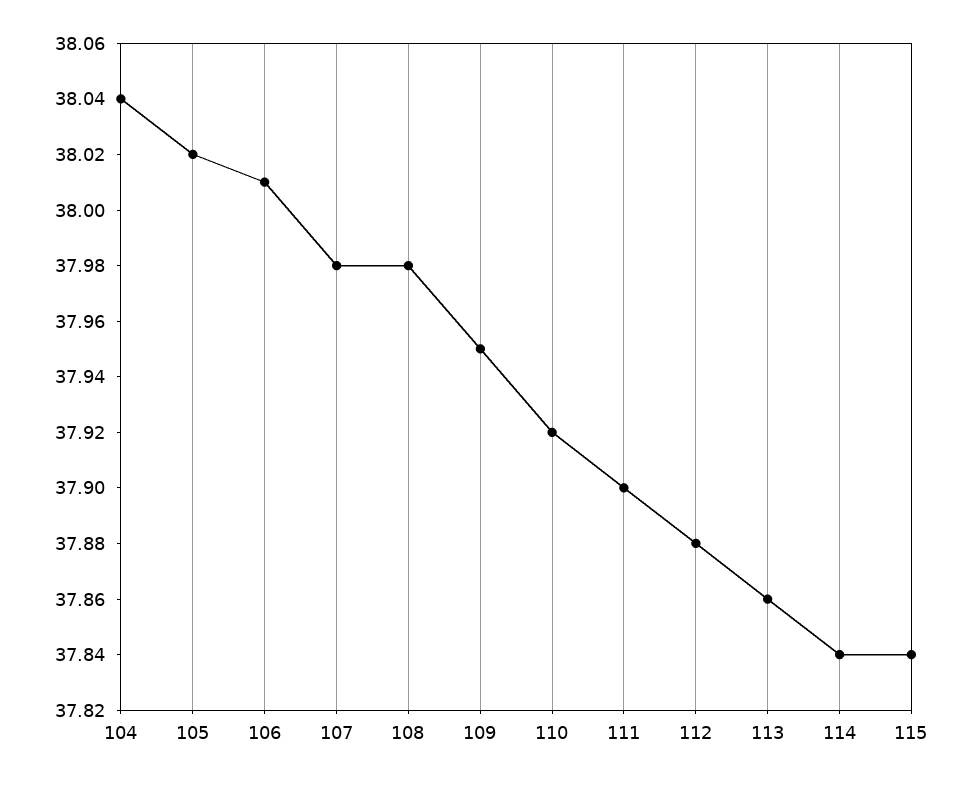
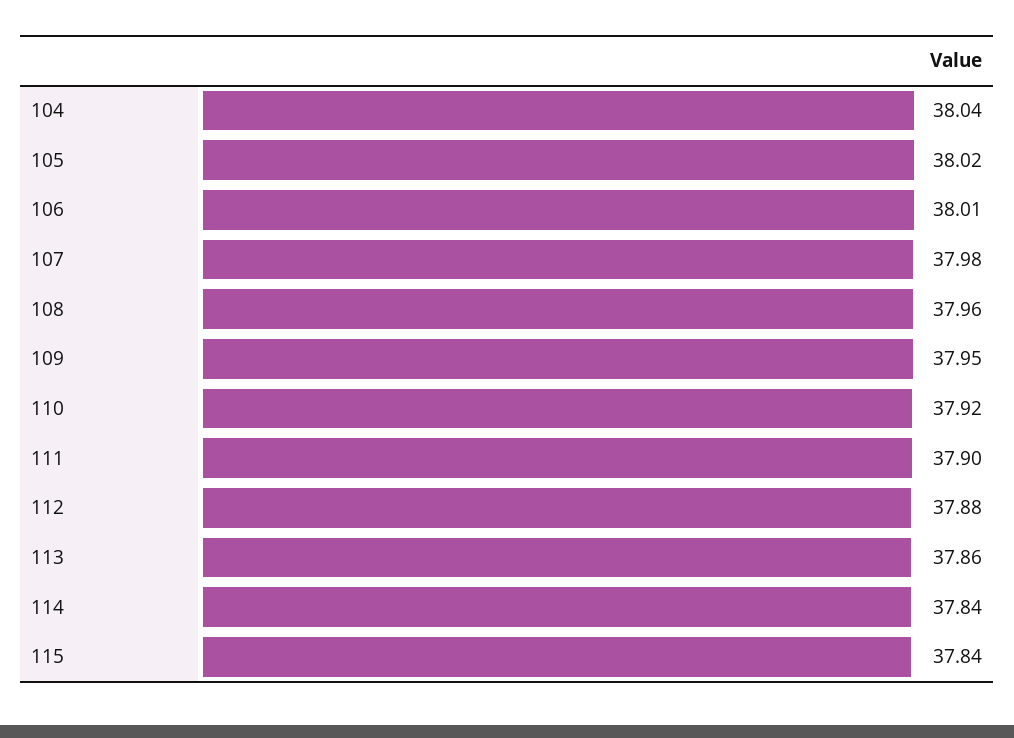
108: 37.98 -> 37.96

